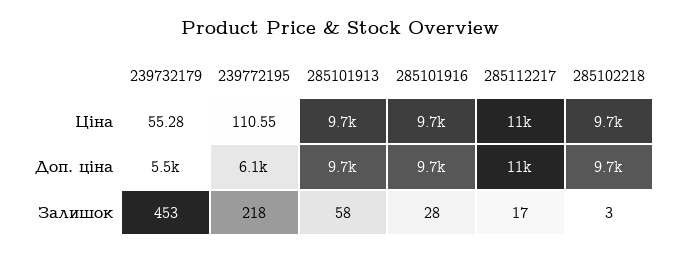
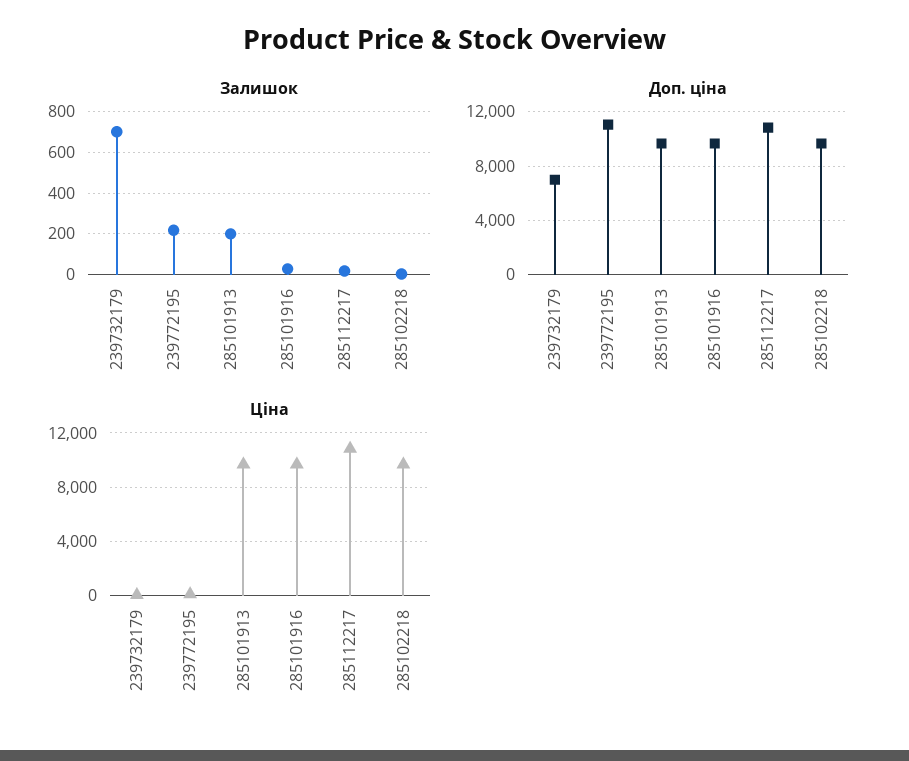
Доп. ціна, 239732179: 5500 -> 7000
Доп. ціна, 239772195: 6100 -> 11000
Залишок, 239732179: 453 -> 700
Залишок, 285101913: 58 -> 200

